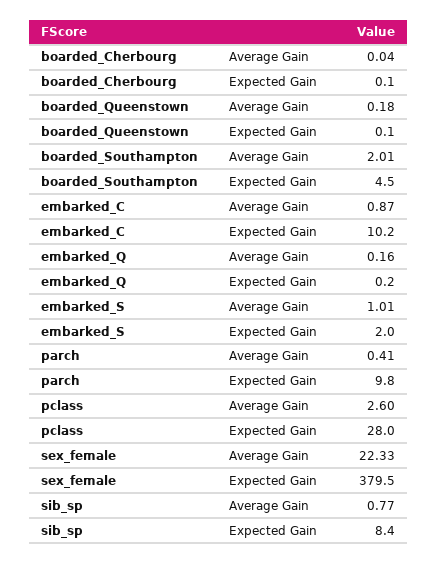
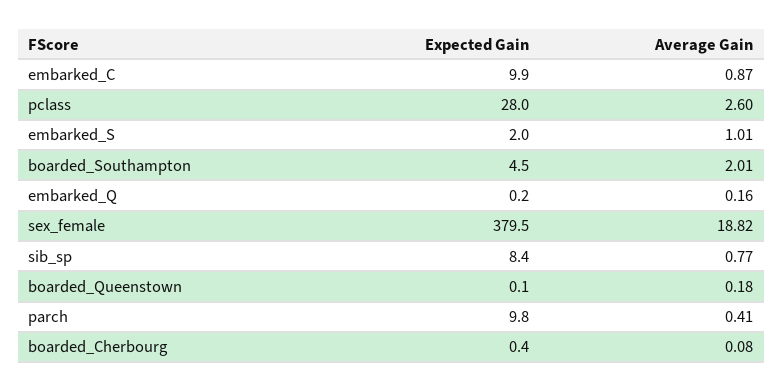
boarded_Cherbourg, Average Gain: 0.04 -> 0.08
boarded_Cherbourg, Expected Gain: 0.1 -> 0.4
embarked_C, Expected Gain: 10.2 -> 9.9
sex_female, Average Gain: 22.33 -> 18.82

